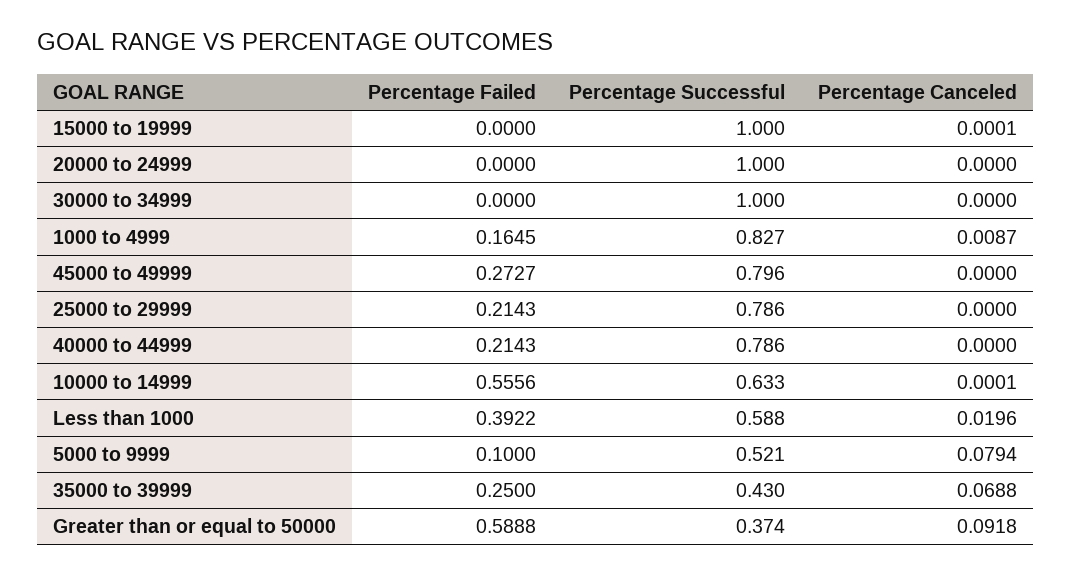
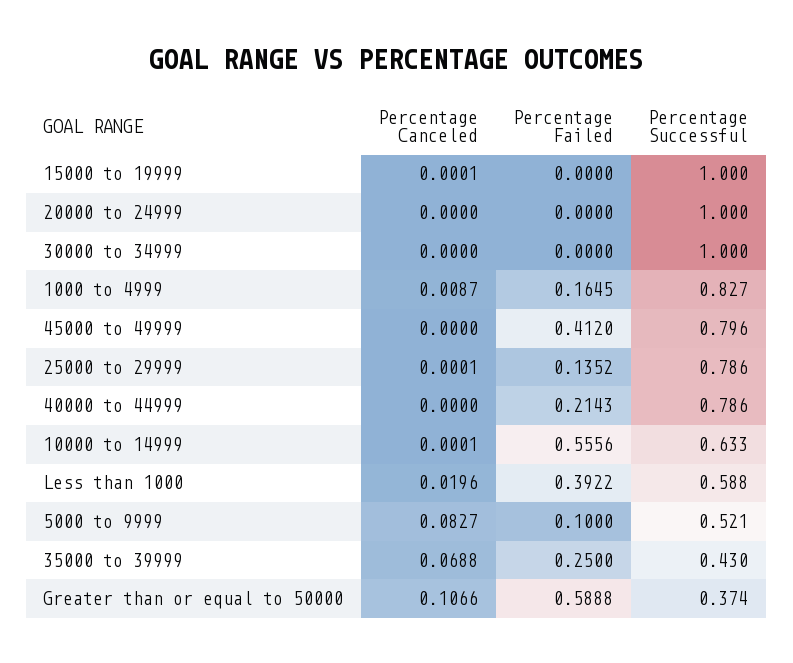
Percentage Failed, 45000 to 49999: 0.2727 -> 0.412
Percentage Failed, 25000 to 29999: 0.2143 -> 0.1352
Percentage Canceled, 25000 to 29999: 0 -> 0.0001
Percentage Canceled, 5000 to 9999: 0.0794 -> 0.0827
Percentage Canceled, Greater than or equal to 50000: 0.0918 -> 0.1066

